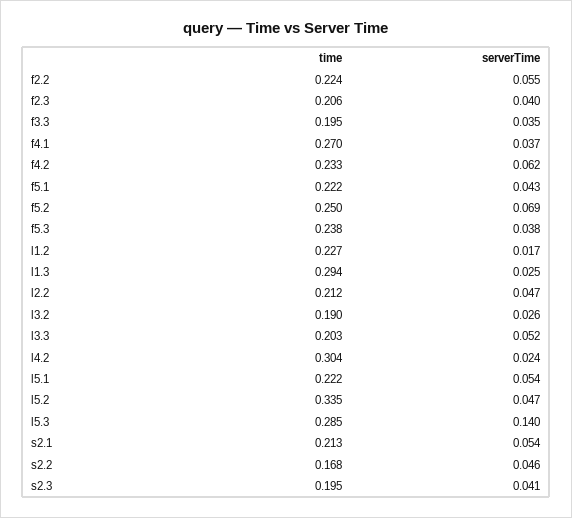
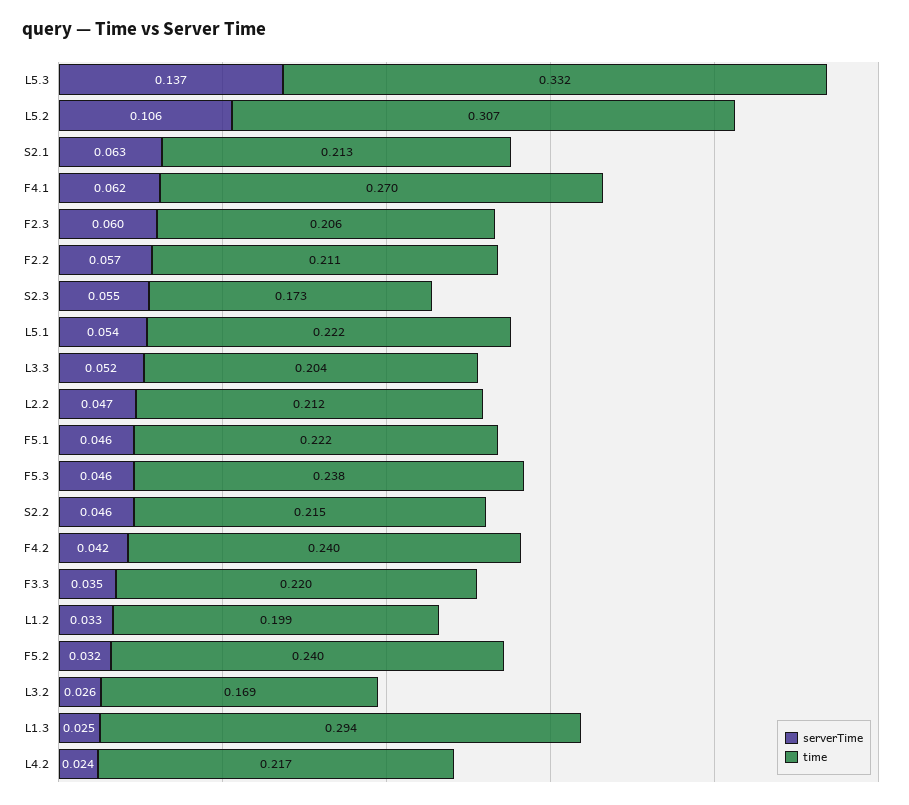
time, f2.2: 0.224 -> 0.211
serverTime, f2.2: 0.055 -> 0.057
serverTime, f2.3: 0.04 -> 0.06
time, f3.3: 0.195 -> 0.22
serverTime, f4.1: 0.037 -> 0.062
time, f4.2: 0.233 -> 0.24
serverTime, f4.2: 0.062 -> 0.042
serverTime, f5.1: 0.043 -> 0.046
time, f5.2: 0.25 -> 0.24
serverTime, f5.2: 0.069 -> 0.032
serverTime, f5.3: 0.038 -> 0.046
time, l1.2: 0.227 -> 0.199
serverTime, l1.2: 0.017 -> 0.033
time, l3.2: 0.19 -> 0.169
time, l3.3: 0.203 -> 0.204
time, l4.2: 0.304 -> 0.217
time, l5.2: 0.335 -> 0.307
serverTime, l5.2: 0.047 -> 0.106
time, l5.3: 0.285 -> 0.332
serverTime, l5.3: 0.14 -> 0.137
serverTime, s2.1: 0.054 -> 0.063
time, s2.2: 0.168 -> 0.215
time, s2.3: 0.195 -> 0.173
serverTime, s2.3: 0.041 -> 0.055

